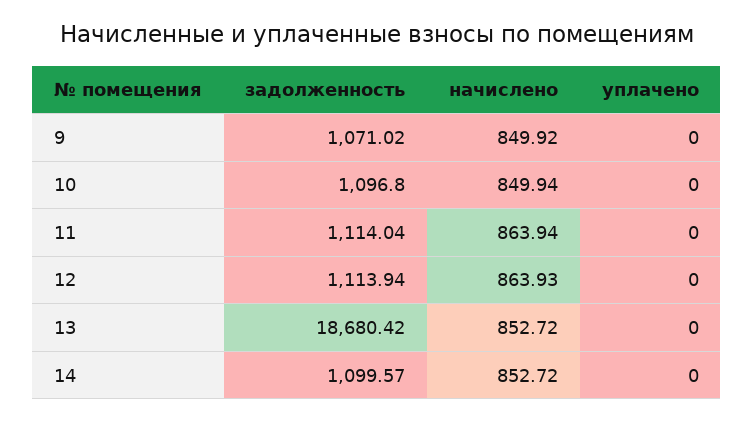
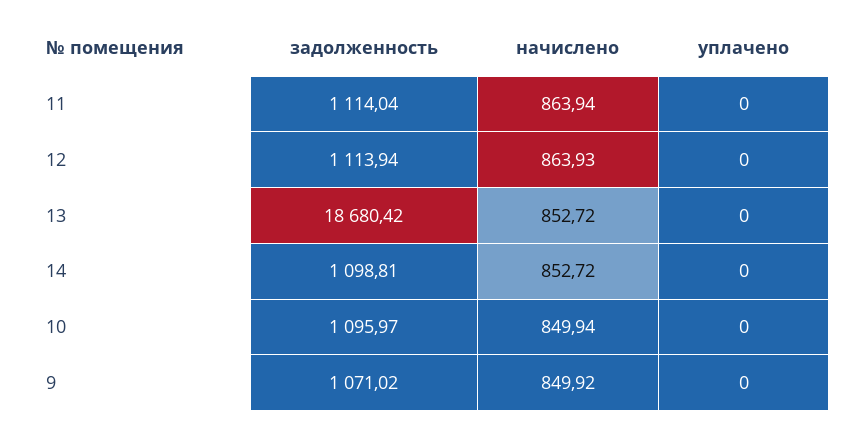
задолженность, 10: 1096.8 -> 1095.97
задолженность, 14: 1099.57 -> 1098.81

